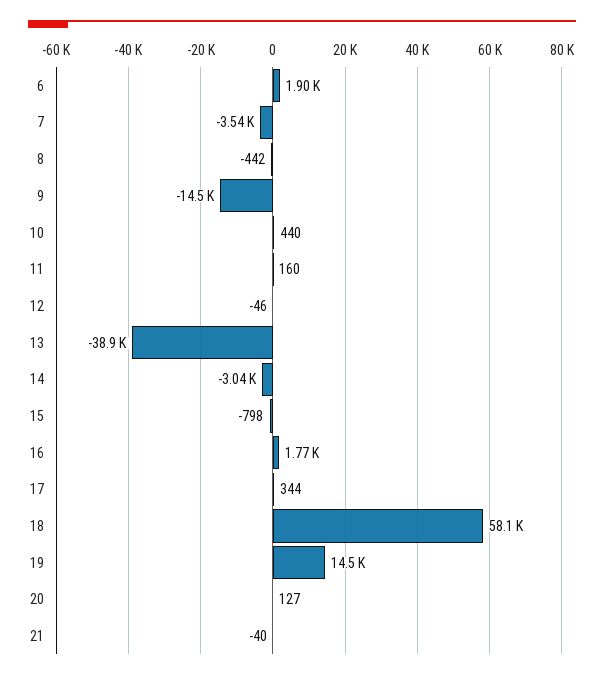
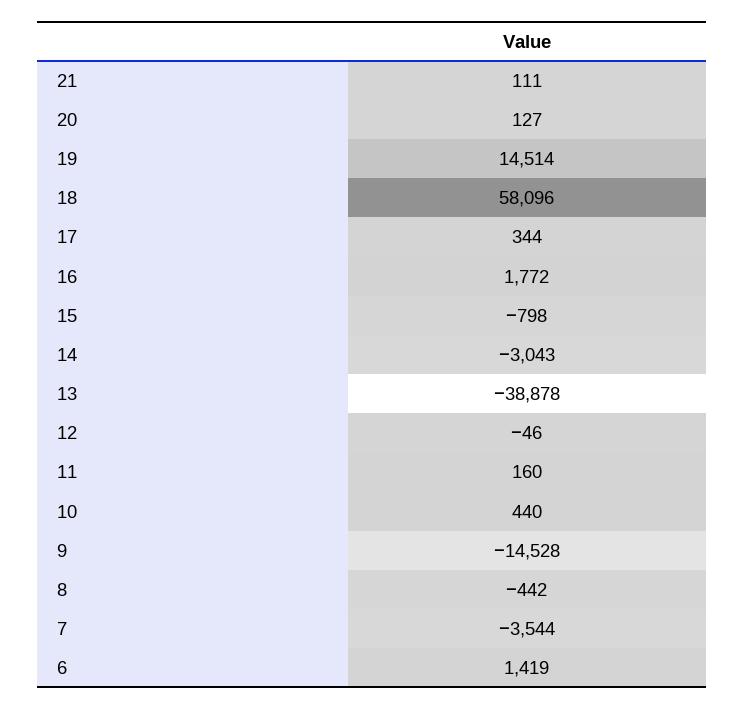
6: 1900 -> 1419
21: -40 -> 111

